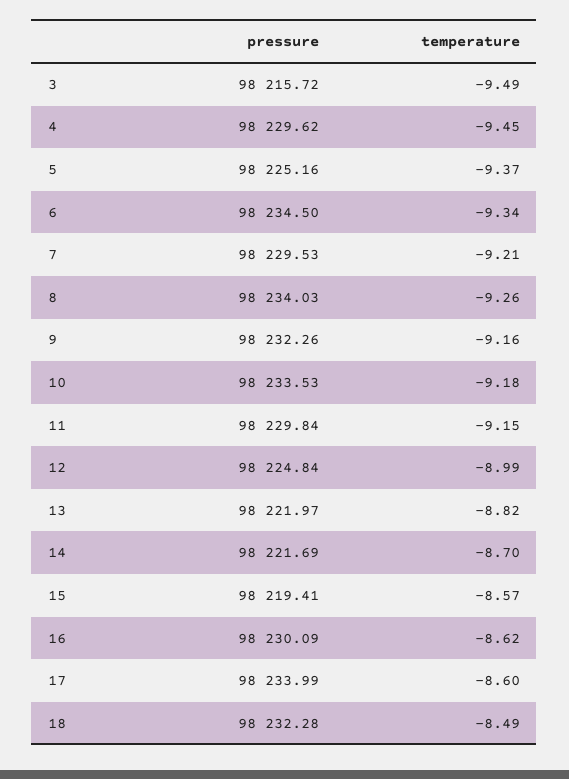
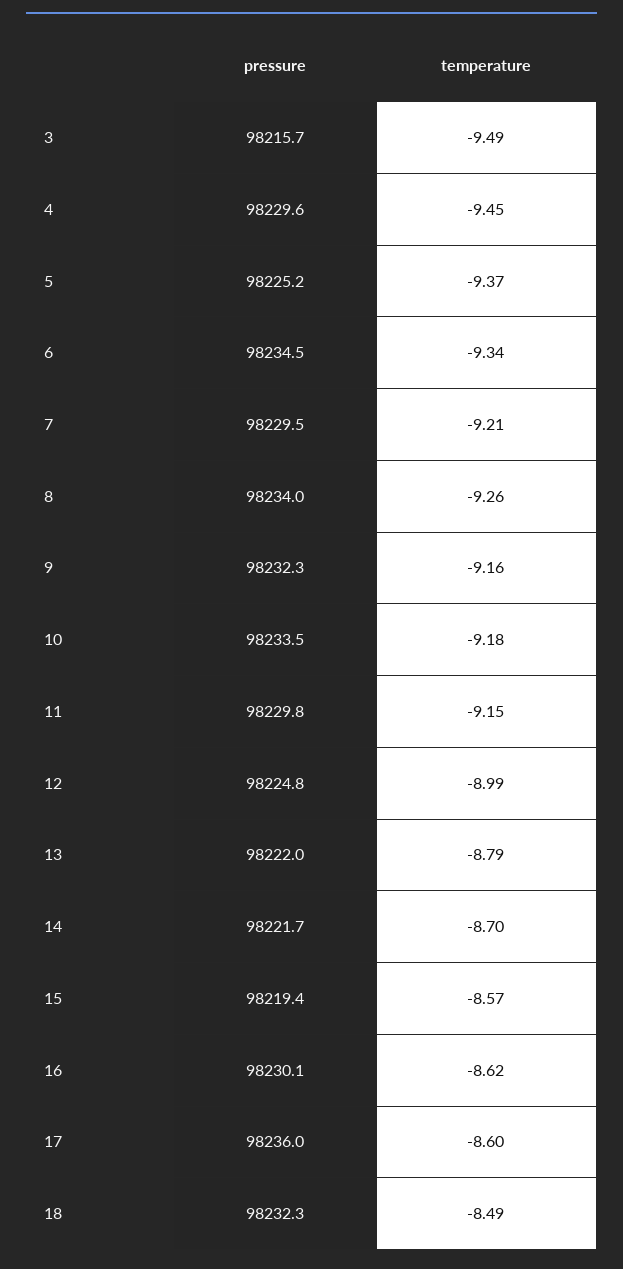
temperature, 13: -8.82 -> -8.79
pressure, 17: 98233.99 -> 98236

